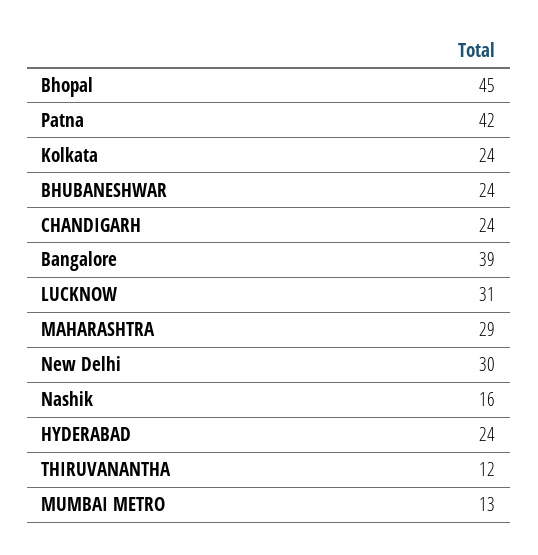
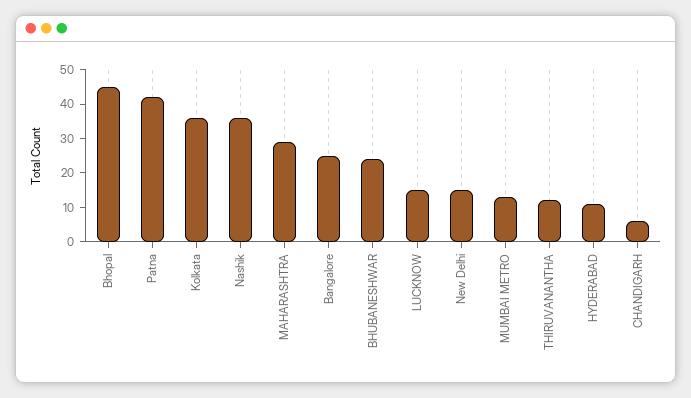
Kolkata: 24 -> 35
CHANDIGARH: 24 -> 5
Bangalore: 39 -> 25
LUCKNOW: 31 -> 15
New Delhi: 30 -> 15
Nashik: 16 -> 35
HYDERABAD: 24 -> 10

